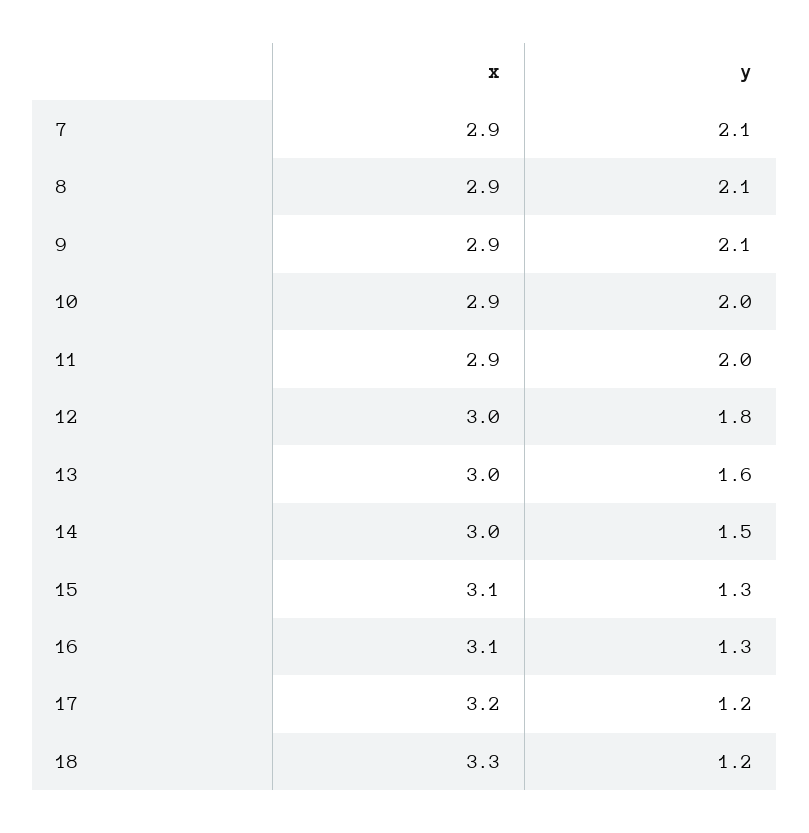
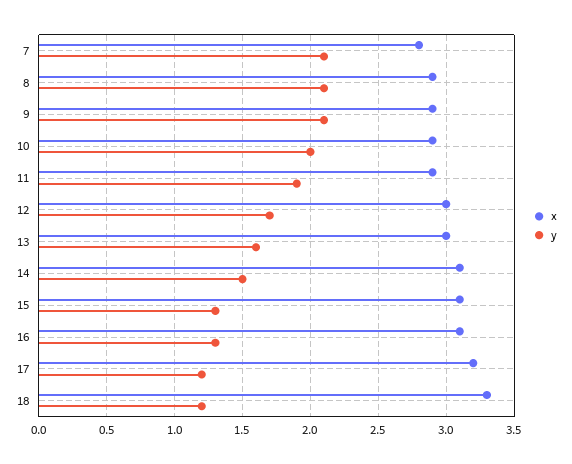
x, 7: 2.9 -> 2.8
y, 11: 2 -> 1.9
y, 12: 1.8 -> 1.7
x, 14: 3 -> 3.1

